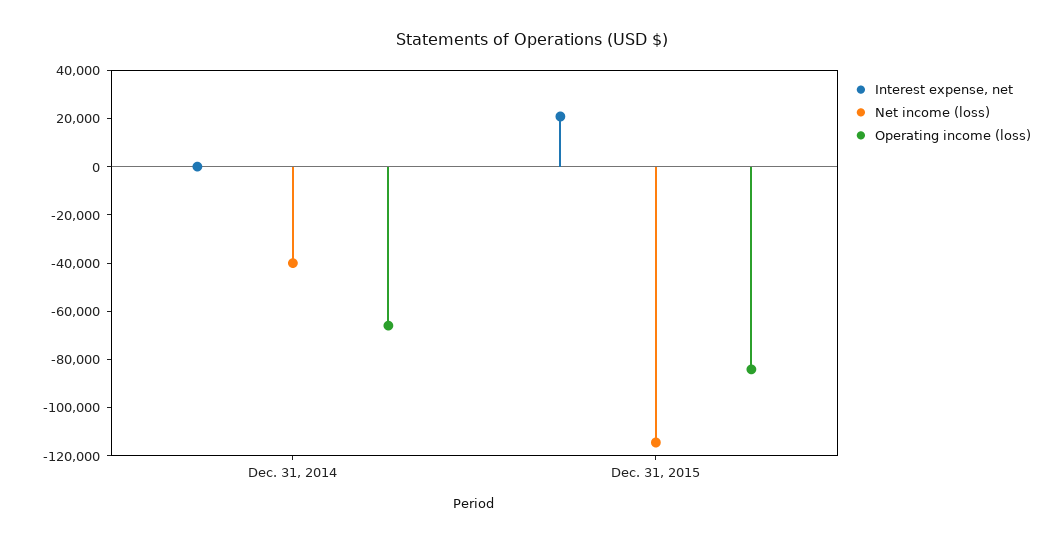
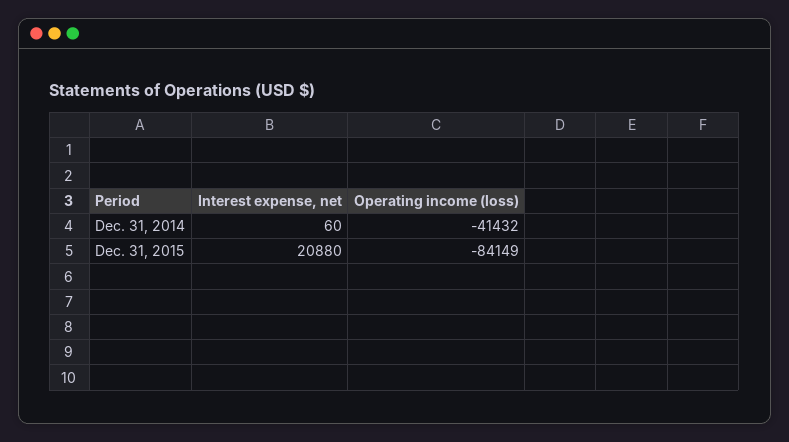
Net income (loss), Dec. 31, 2014: -40000 -> none
Operating income (loss), Dec. 31, 2014: -65000 -> -41432
Net income (loss), Dec. 31, 2015: -115000 -> none

